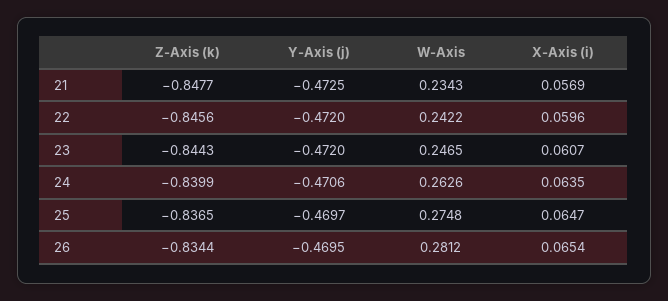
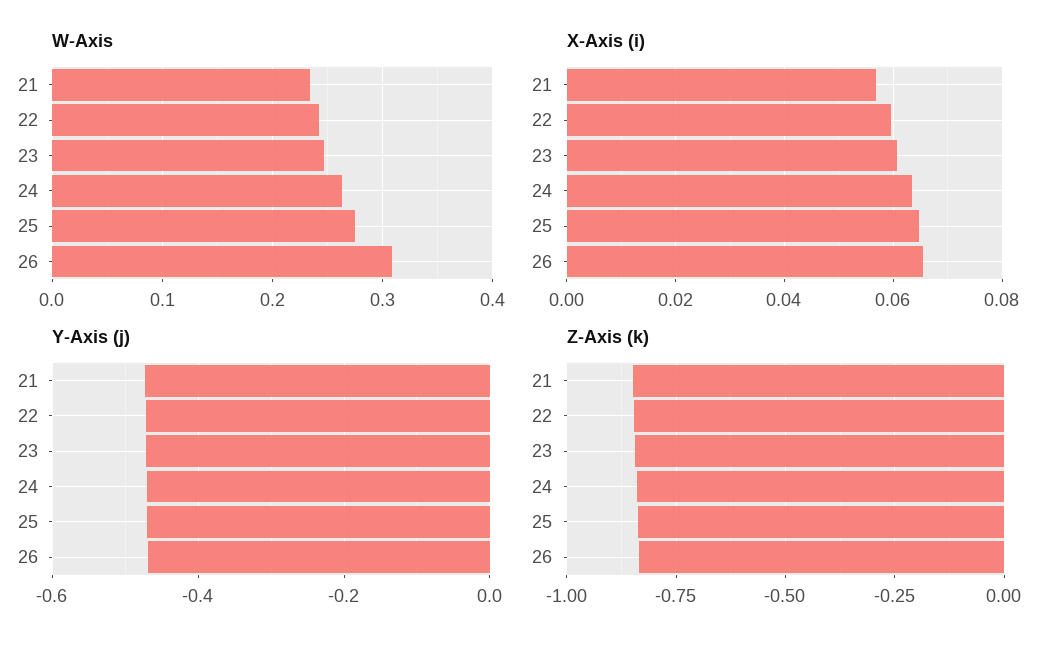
W-Axis, 26: 0.2812 -> 0.31

